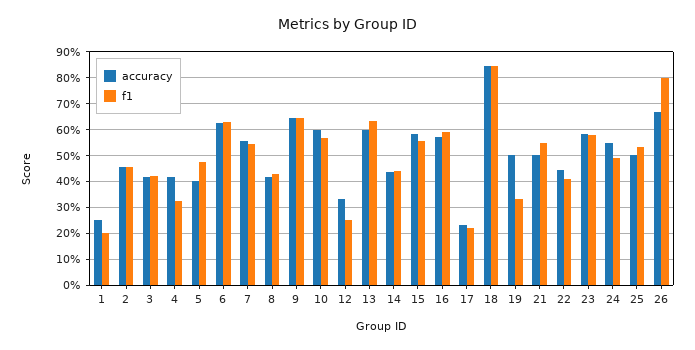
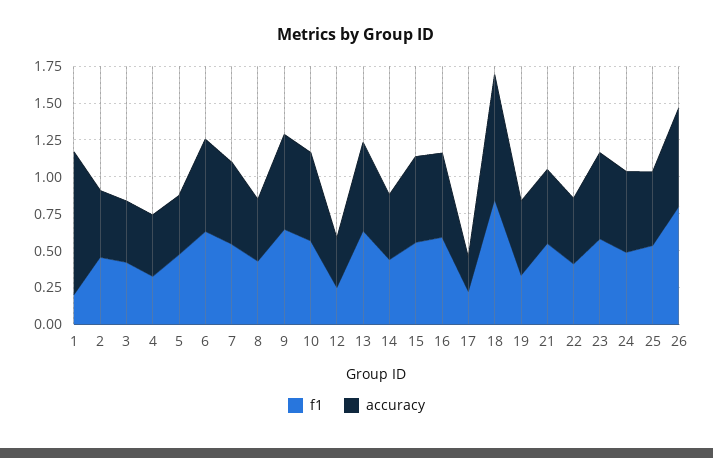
accuracy, 1: 0.25 -> 1

